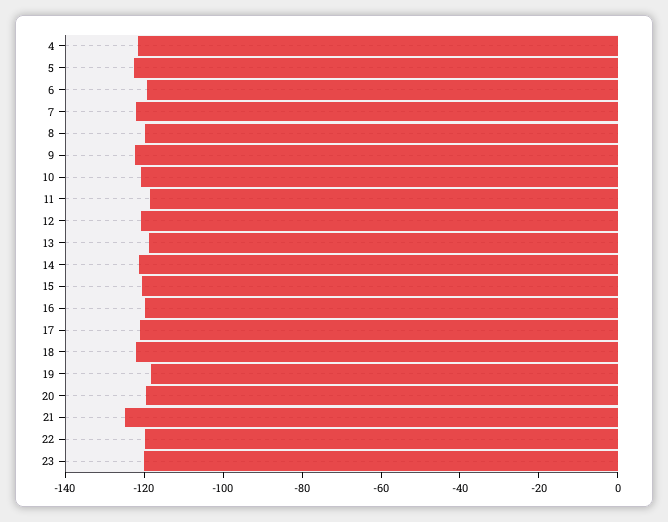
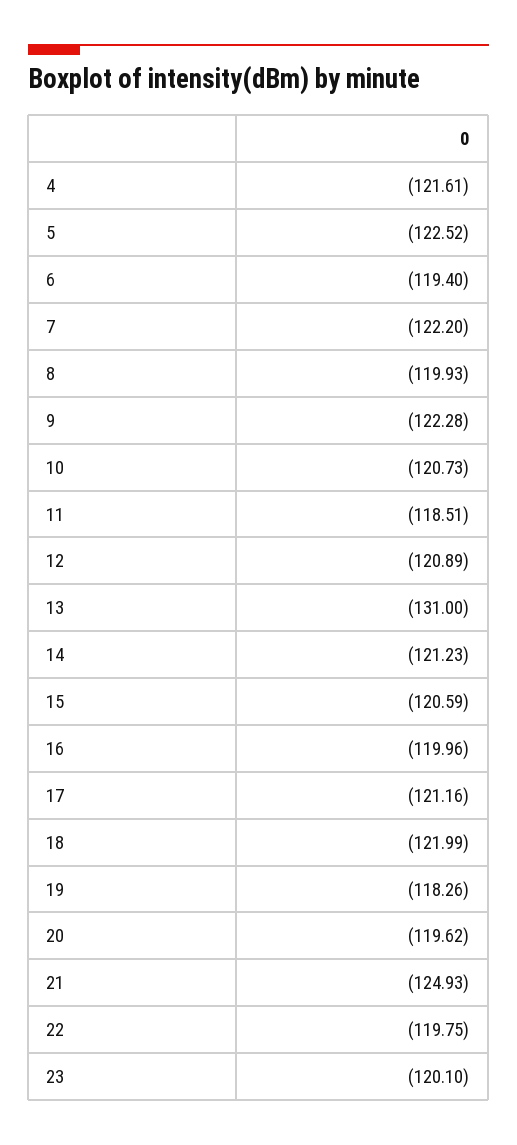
13: -120 -> -131

